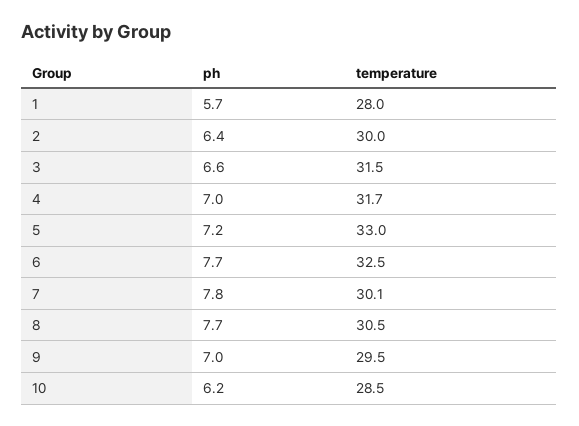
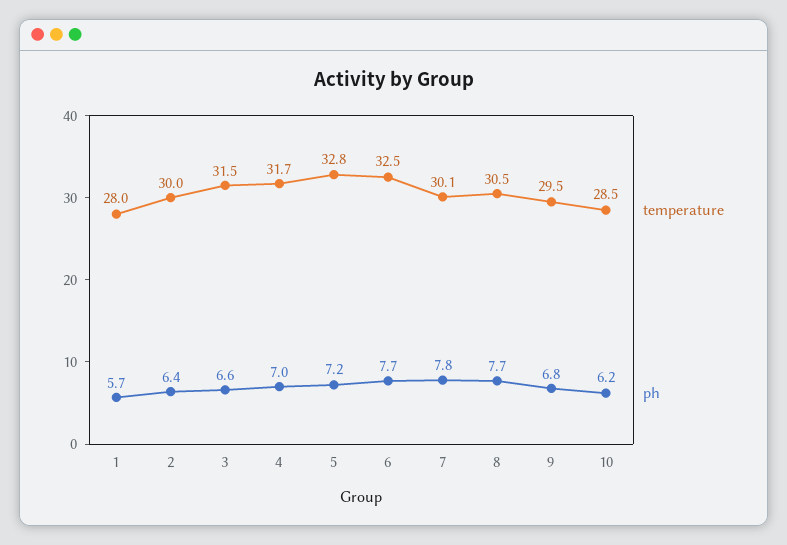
temperature, 5: 33 -> 32.8
ph, 9: 7 -> 6.8

